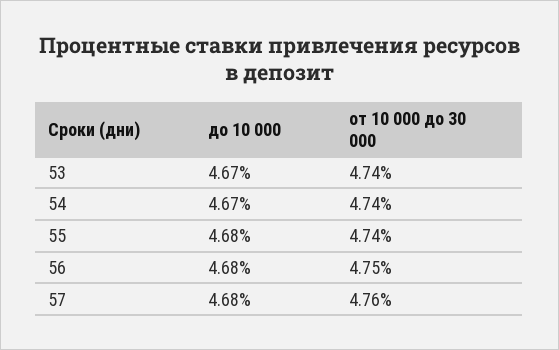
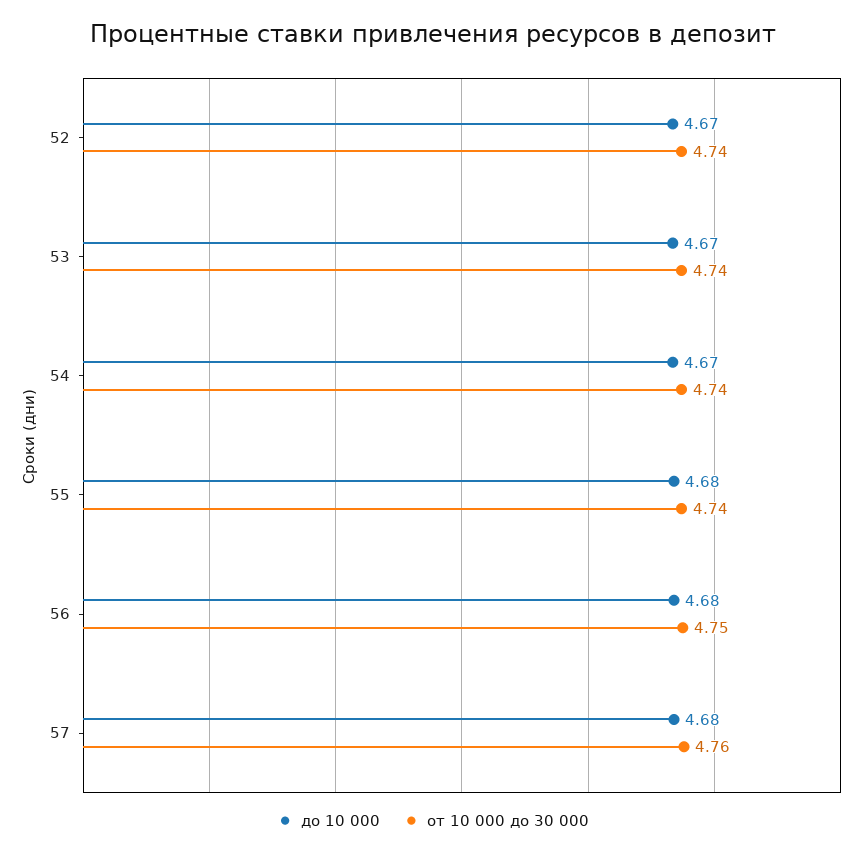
до 10 000, 52: none -> 4.67
от 10 000 до 30 000, 52: none -> 4.74

